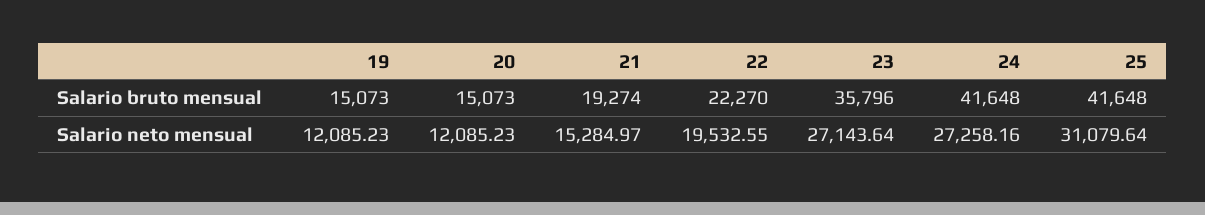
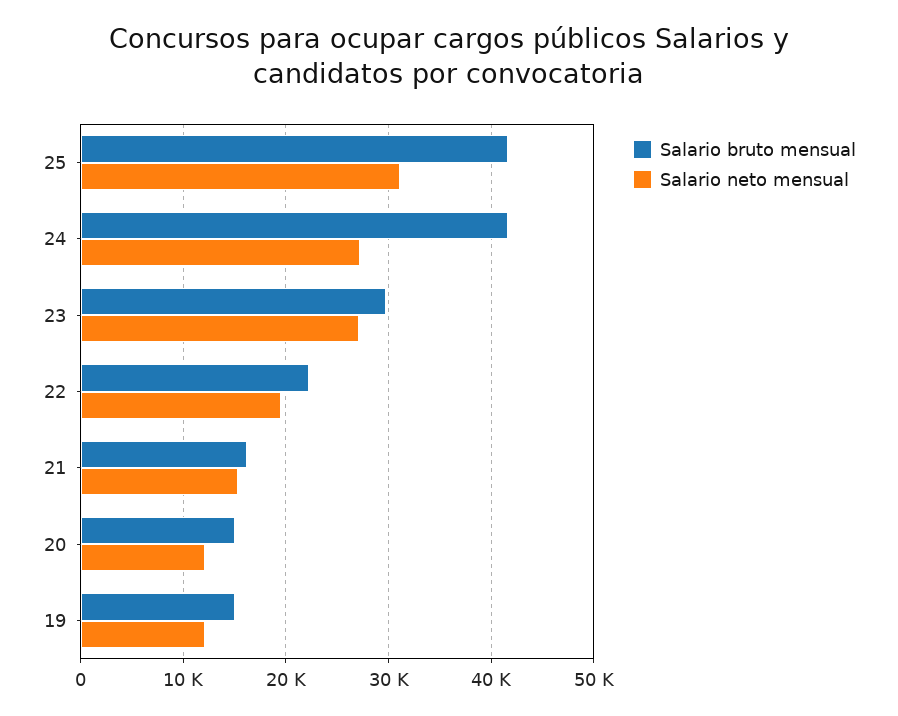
Salario bruto mensual, 21: 19274 -> 16000
Salario bruto mensual, 23: 35796 -> 30000

